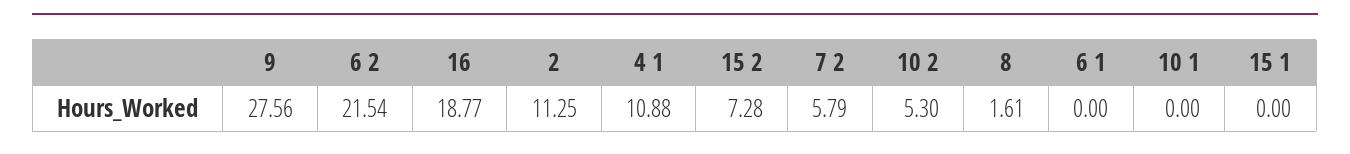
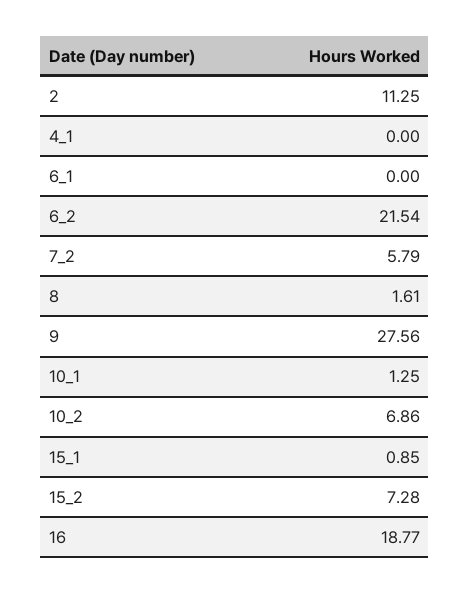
4 1: 10.88 -> 0
10 2: 5.3 -> 6.86
10 1: 0 -> 1.25
15 1: 0 -> 0.85

